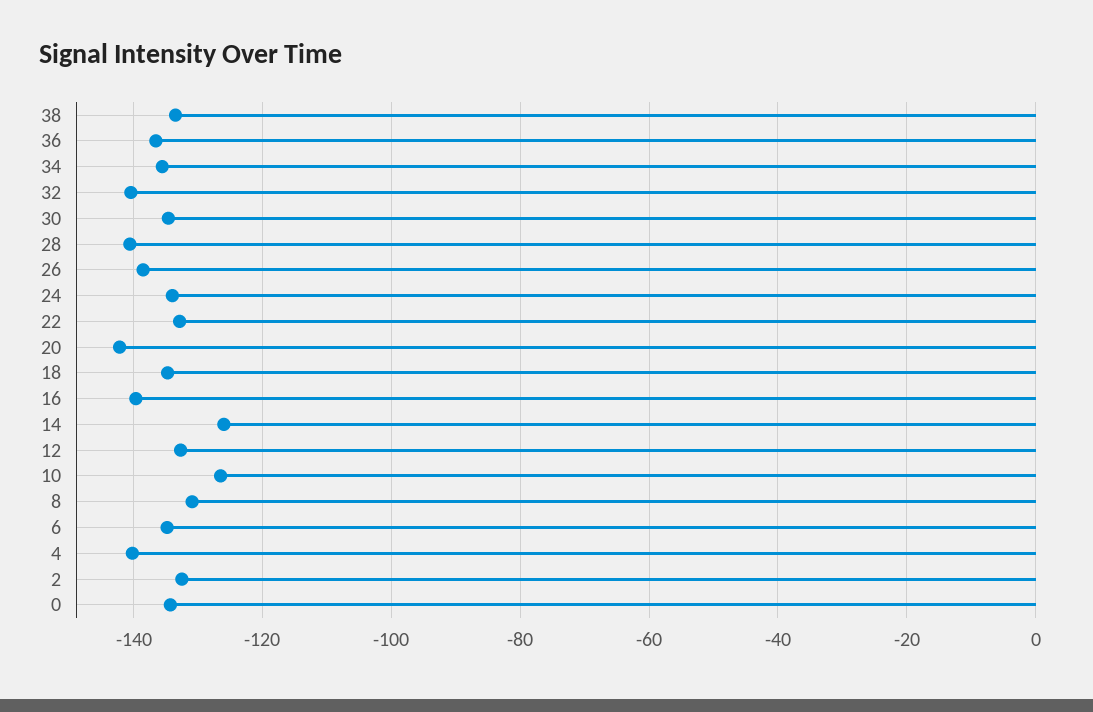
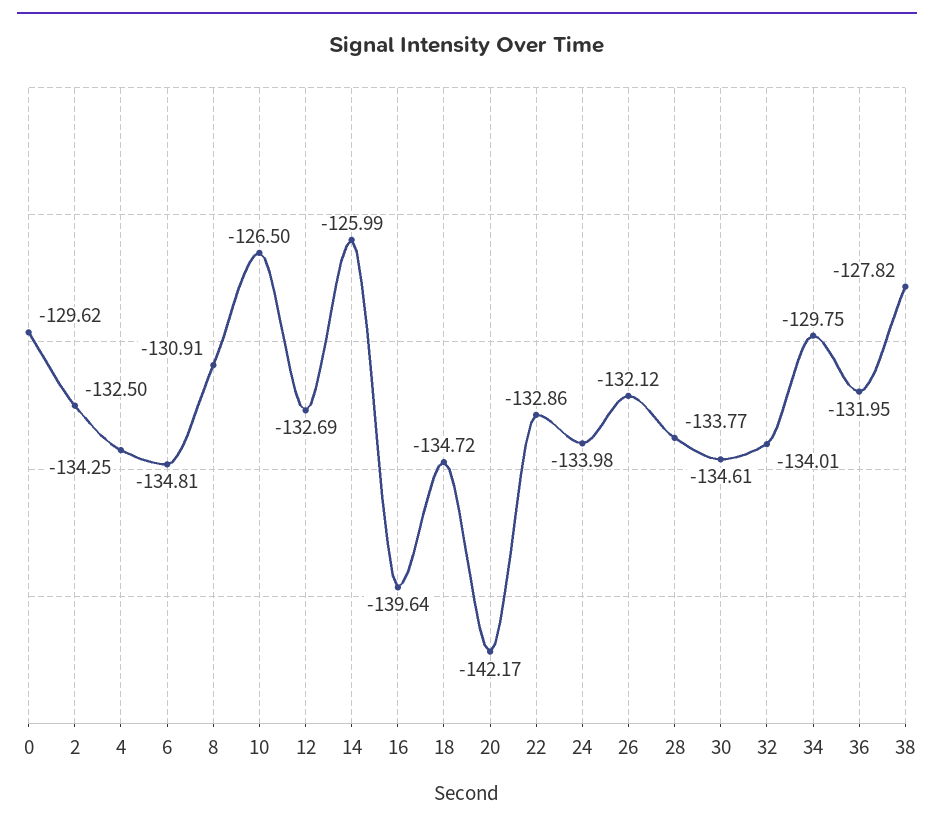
38: -134 -> -127.82
36: -136 -> -131.95
34: -136 -> -129.75
32: -140 -> -134.01
28: -140 -> -133.77
26: -138 -> -132.12
4: -140 -> -134.25
0: -134 -> -129.62

